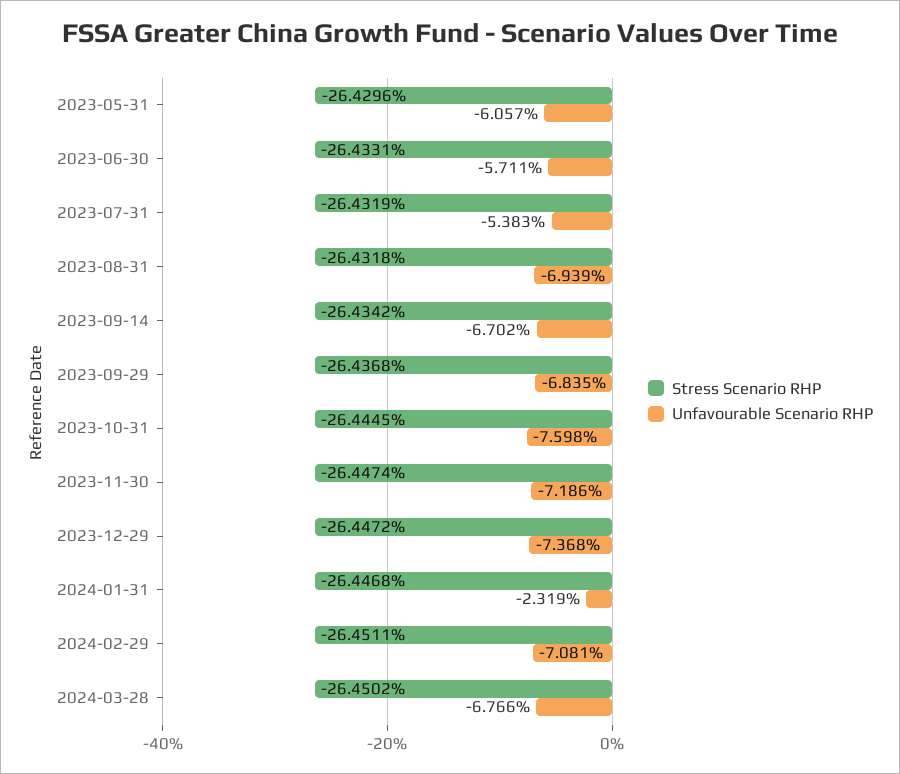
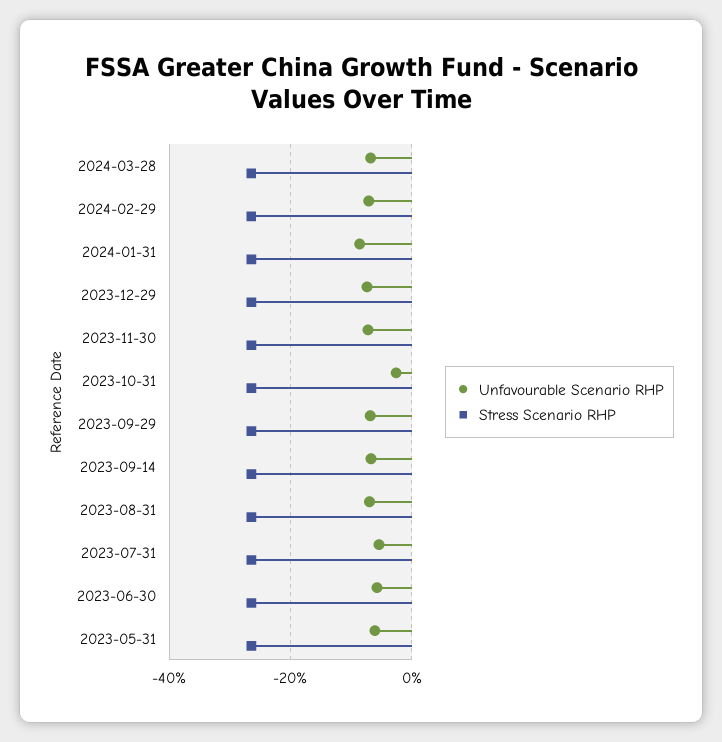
Unfavourable Scenario RHP, 2023-10-31: -7.598 -> -2
Unfavourable Scenario RHP, 2024-01-31: -2.319 -> -8

